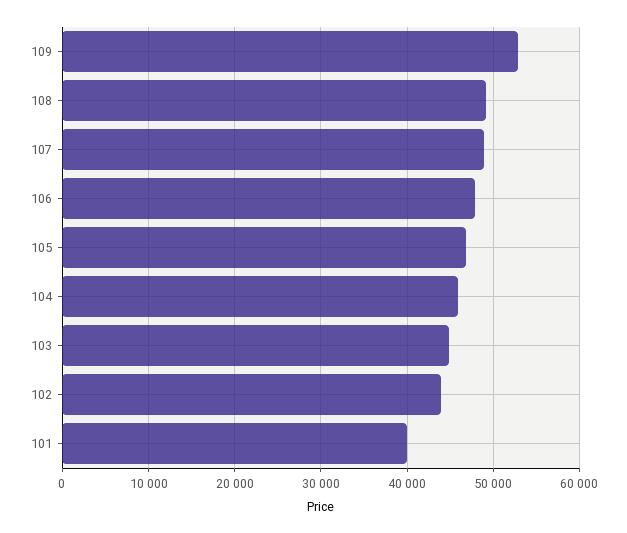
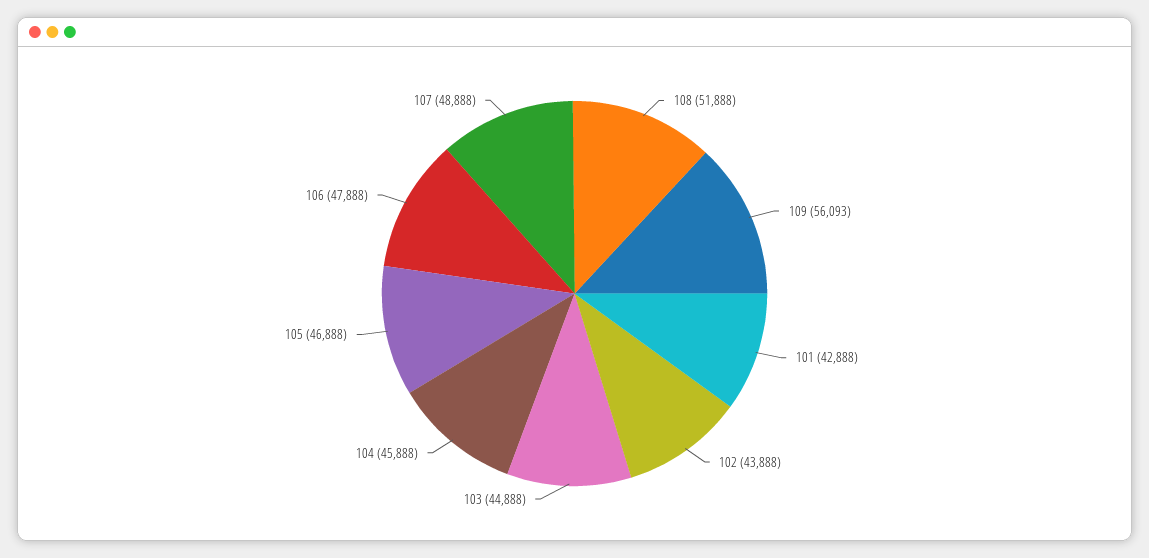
109: 53000 -> 56093
108: 49000 -> 51888
101: 40000 -> 42888

